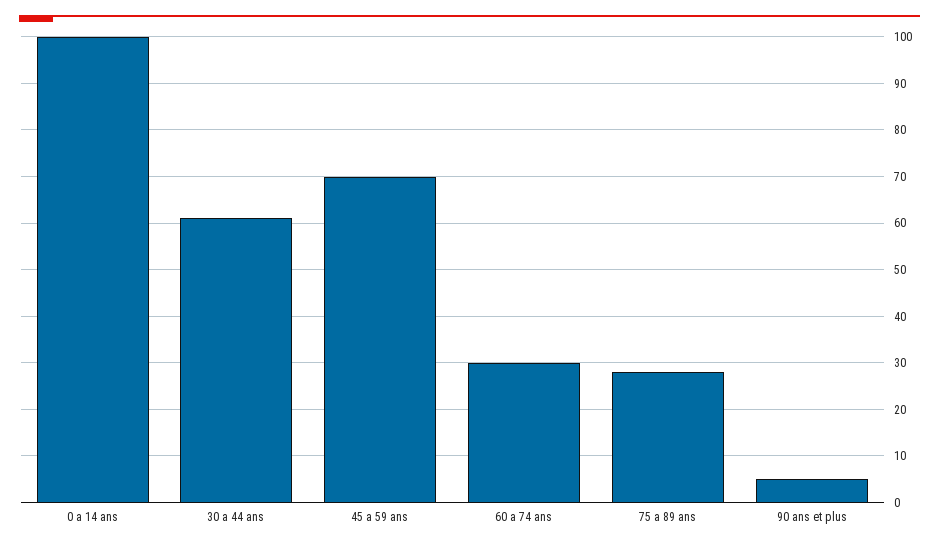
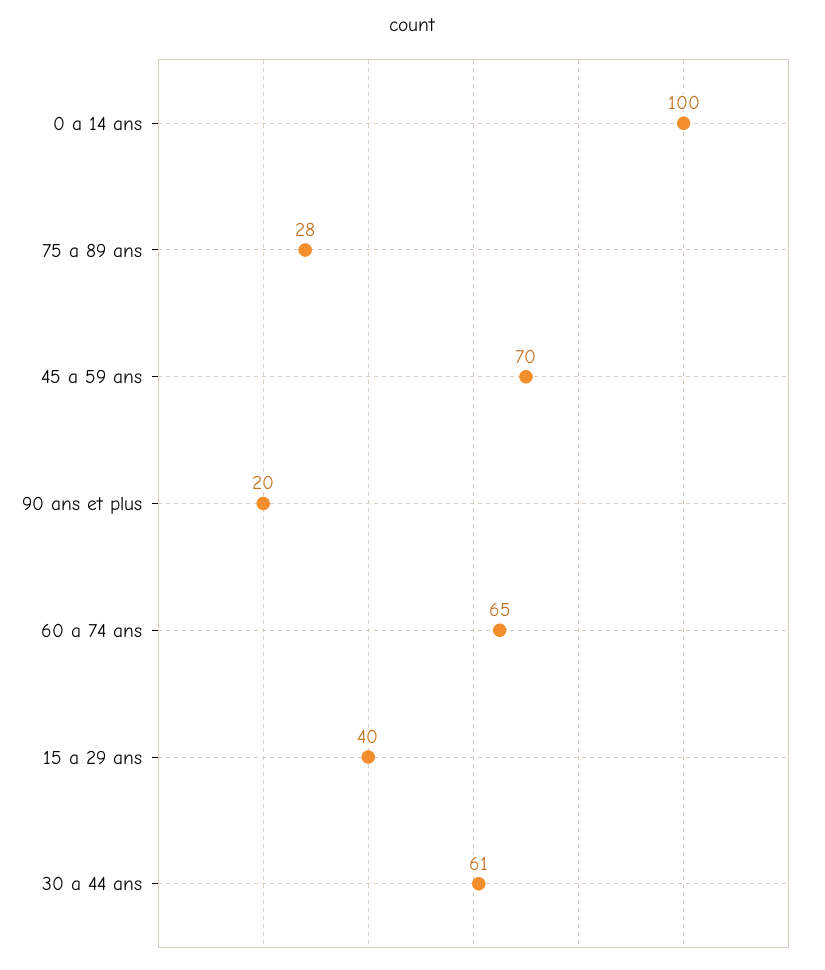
60 a 74 ans: 30 -> 65
90 ans et plus: 5 -> 20
15 a 29 ans: none -> 40

